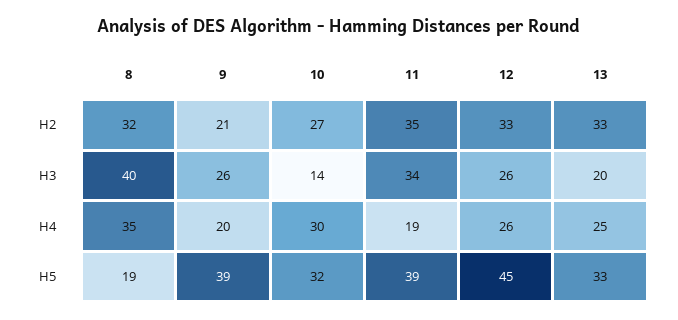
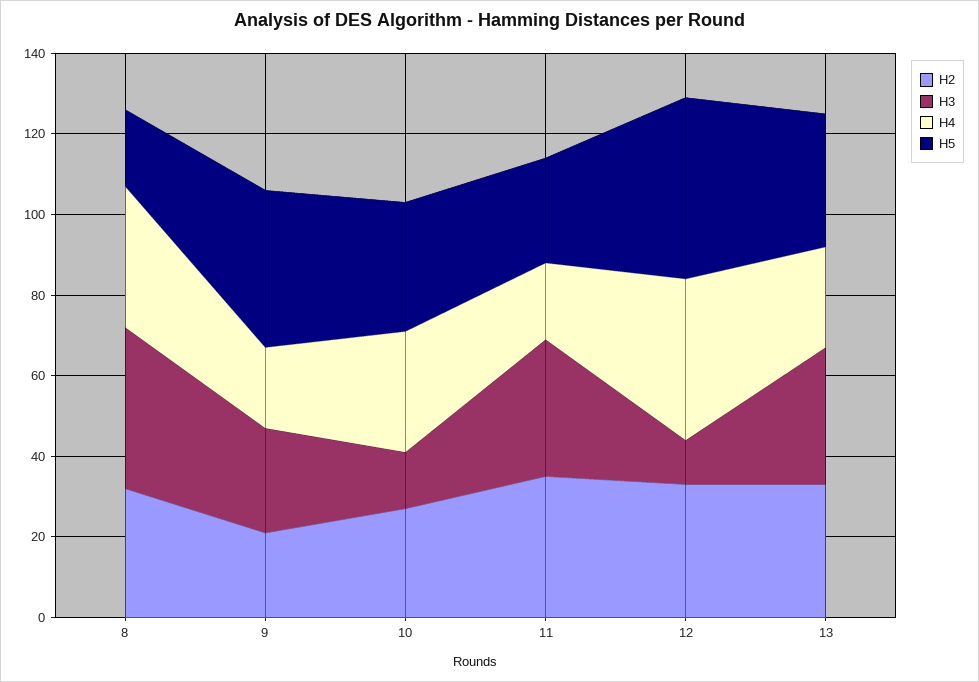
H3, 12: 26 -> 10
H3, 13: 20 -> 35
H4, 12: 26 -> 40
H5, 11: 39 -> 25

